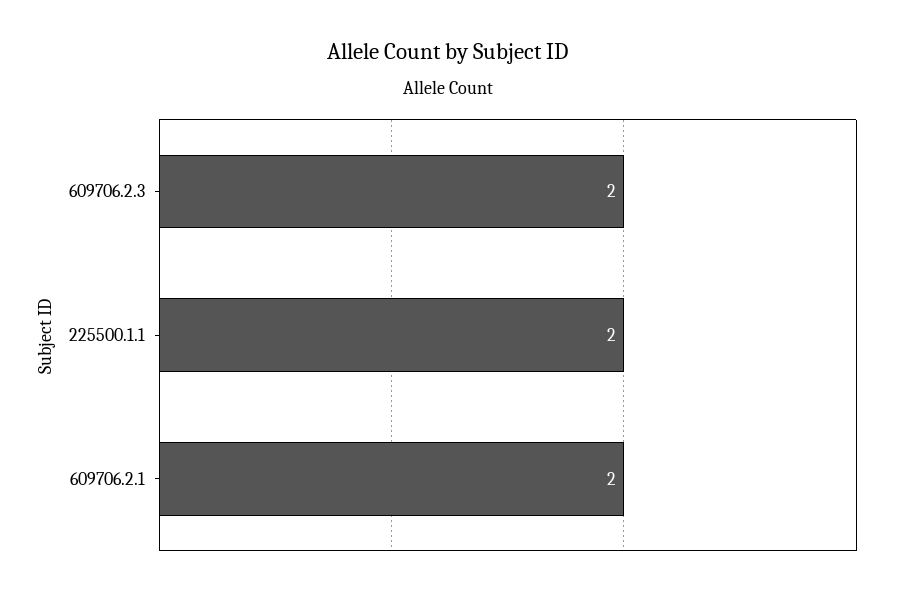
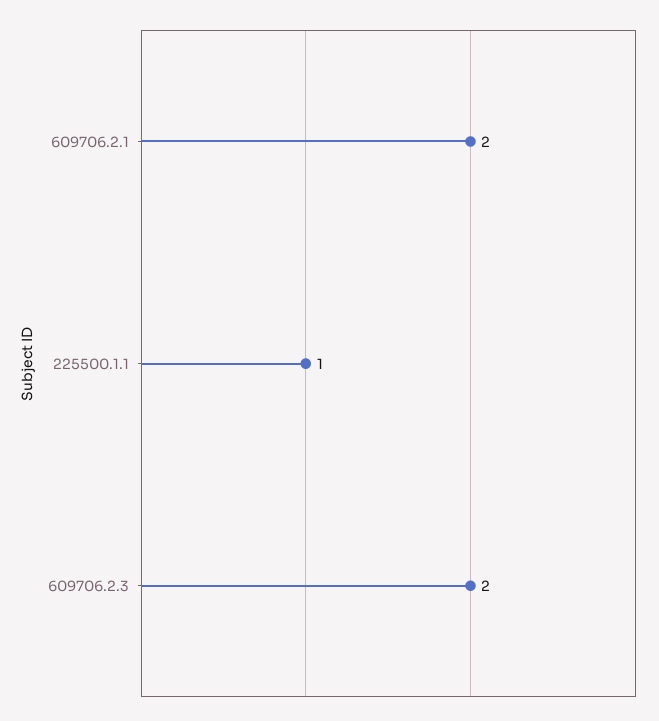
225500.1.1: 2 -> 1

